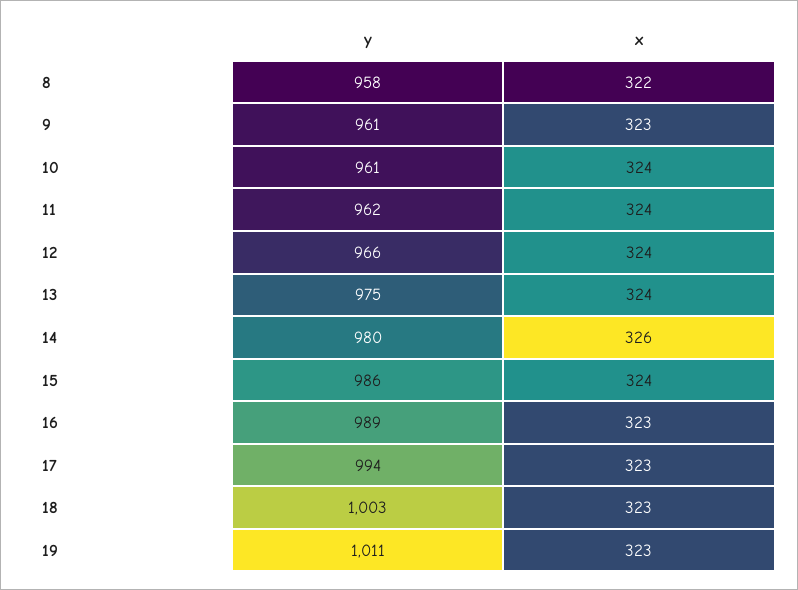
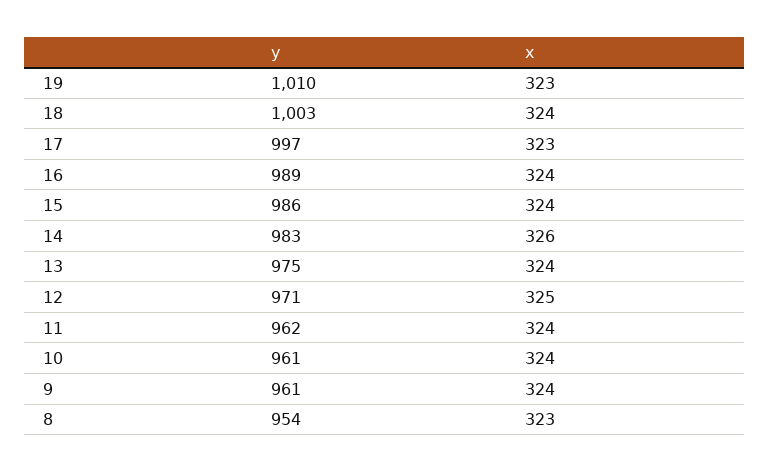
y, 8: 958 -> 954
x, 8: 322 -> 323
x, 9: 323 -> 324
y, 12: 966 -> 971
x, 12: 324 -> 325
y, 14: 980 -> 983
x, 16: 323 -> 324
y, 17: 994 -> 997
x, 18: 323 -> 324
y, 19: 1011 -> 1010

